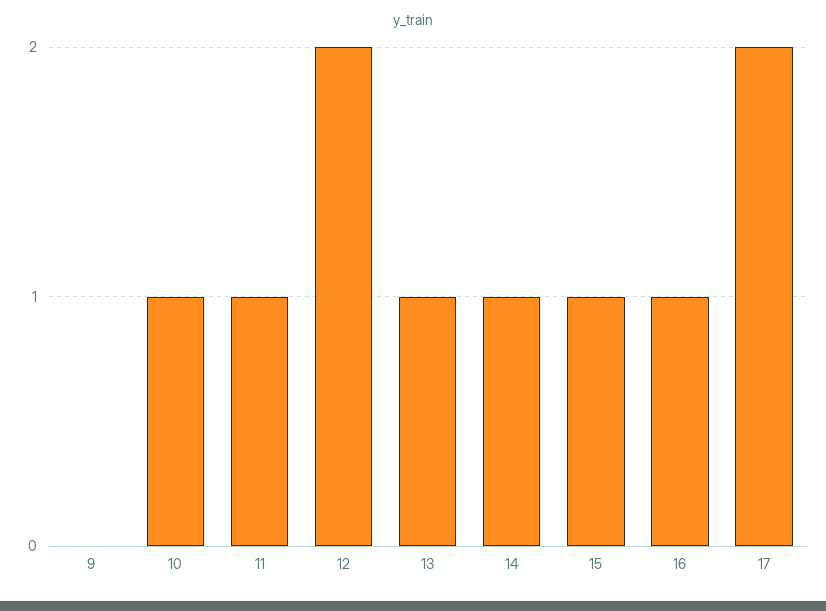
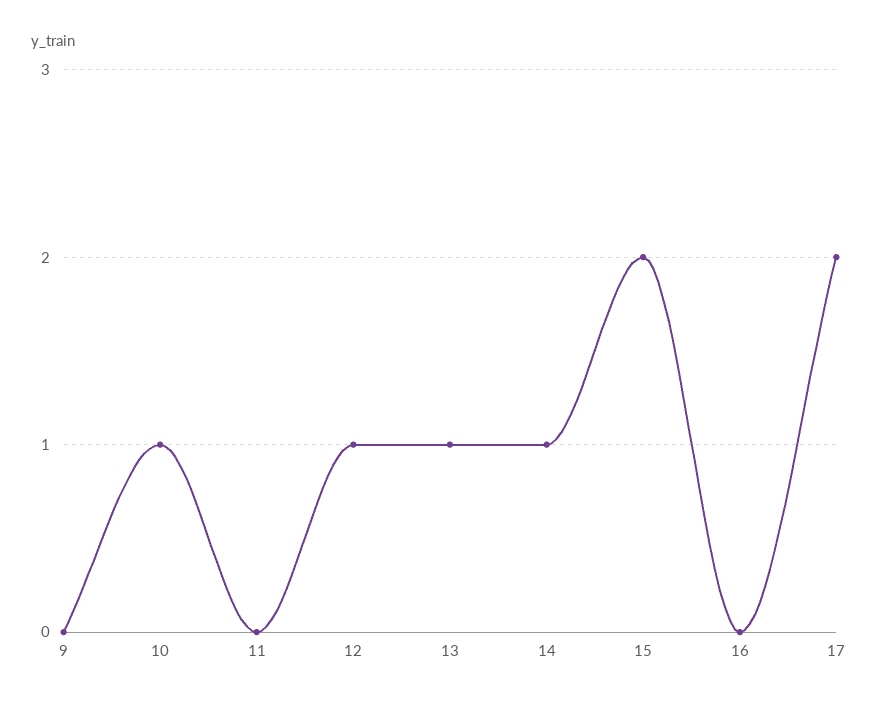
11: 1 -> 0
12: 2 -> 1
15: 1 -> 2
16: 1 -> 0

